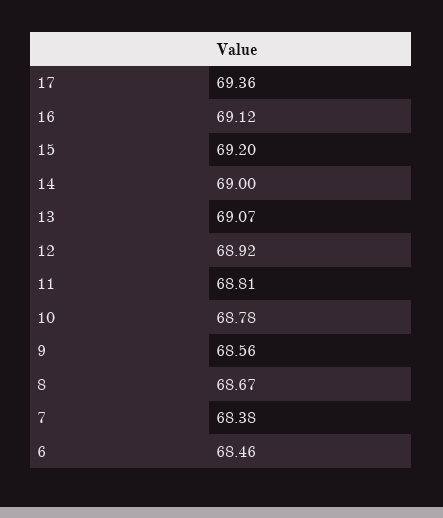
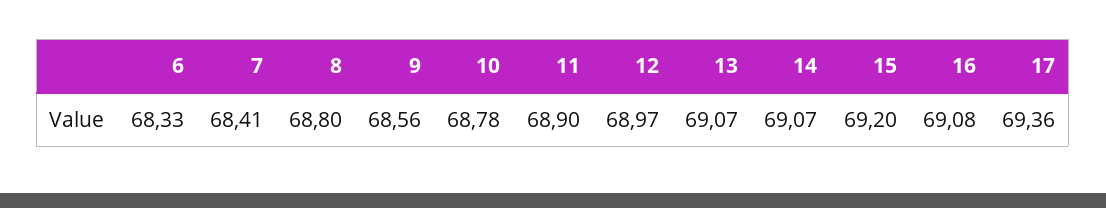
16: 69.12 -> 69.08
14: 69 -> 69.07
12: 68.92 -> 68.97
11: 68.81 -> 68.9
8: 68.67 -> 68.8
7: 68.38 -> 68.41
6: 68.46 -> 68.33

